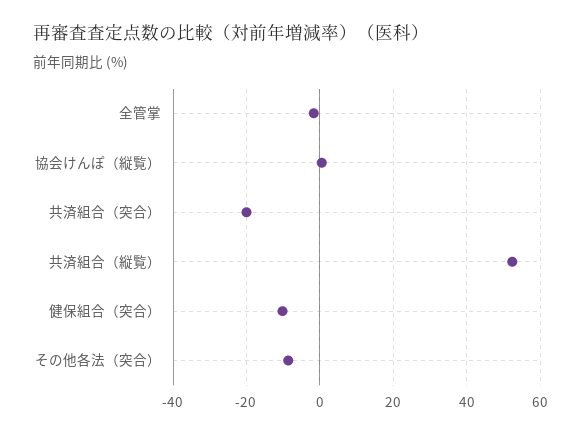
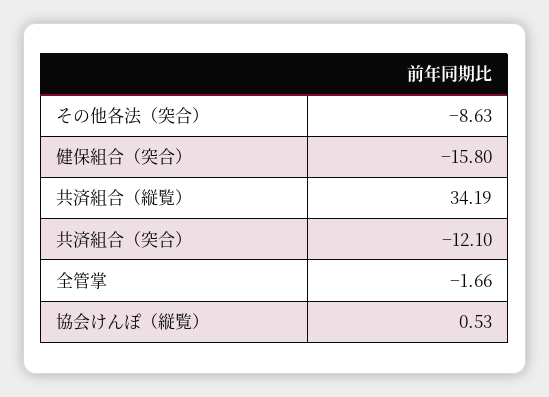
共済組合（突合）: -20 -> -12.1
共済組合（縦覧）: 52 -> 34.19
健保組合（突合）: -10 -> -15.8

